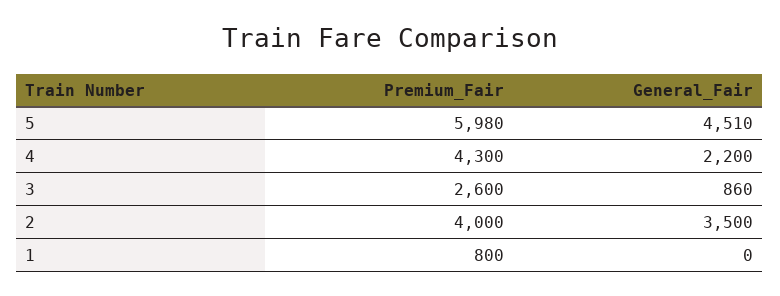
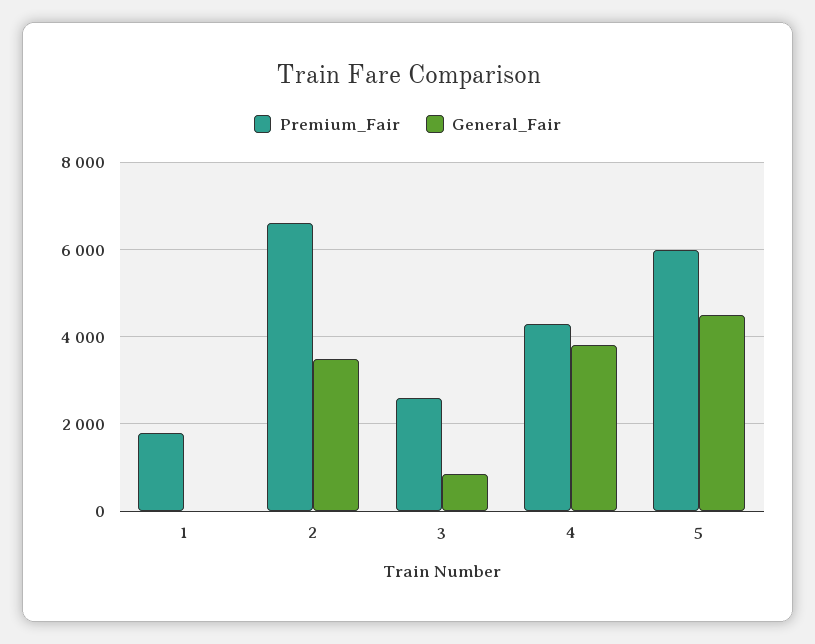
General_Fair, 4: 2200 -> 3800
Premium_Fair, 2: 4000 -> 6600
Premium_Fair, 1: 800 -> 1800

